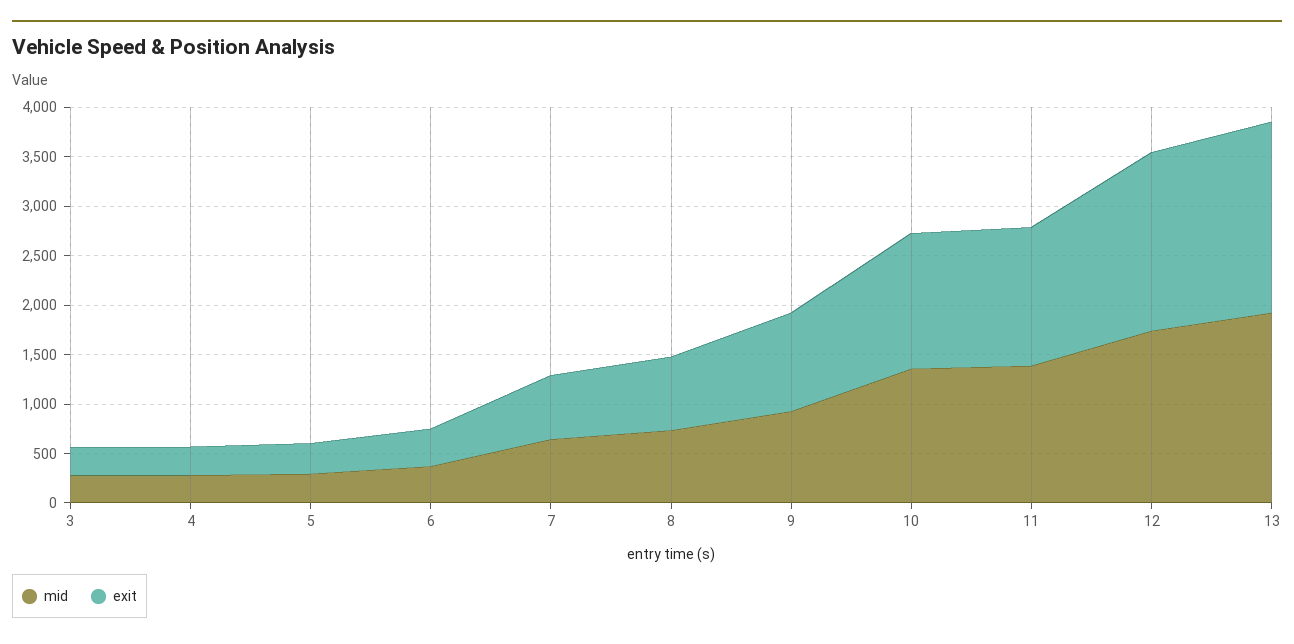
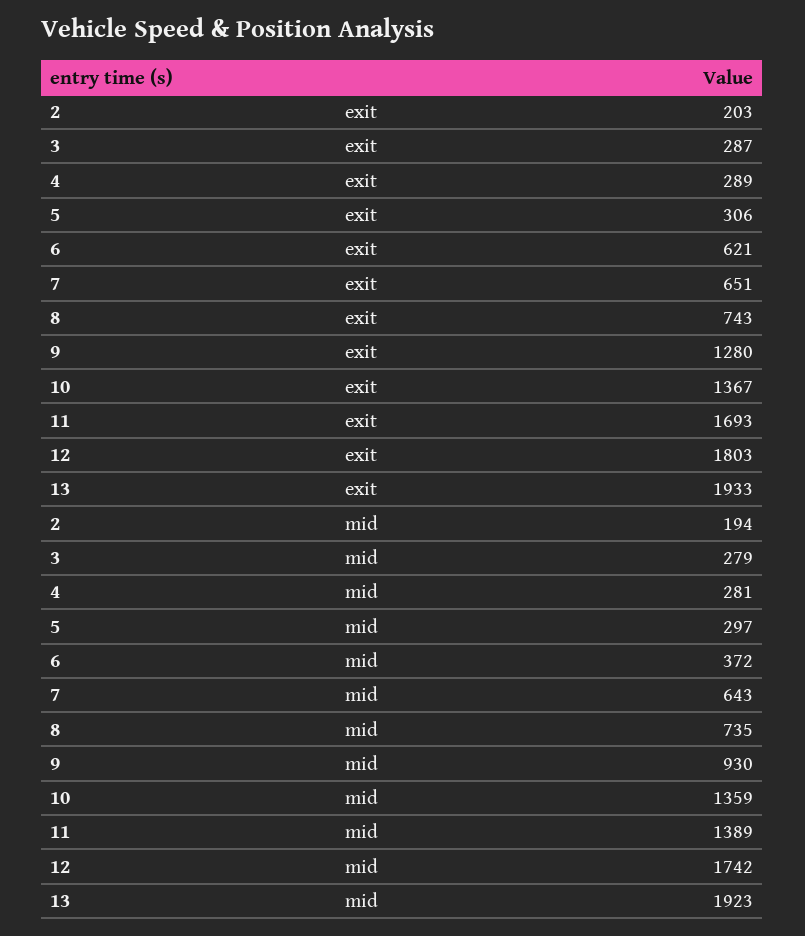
exit, 6: 400 -> 621
exit, 9: 1000 -> 1280
exit, 11: 1400 -> 1693
exit, 2: none -> 203
mid, 2: none -> 194

